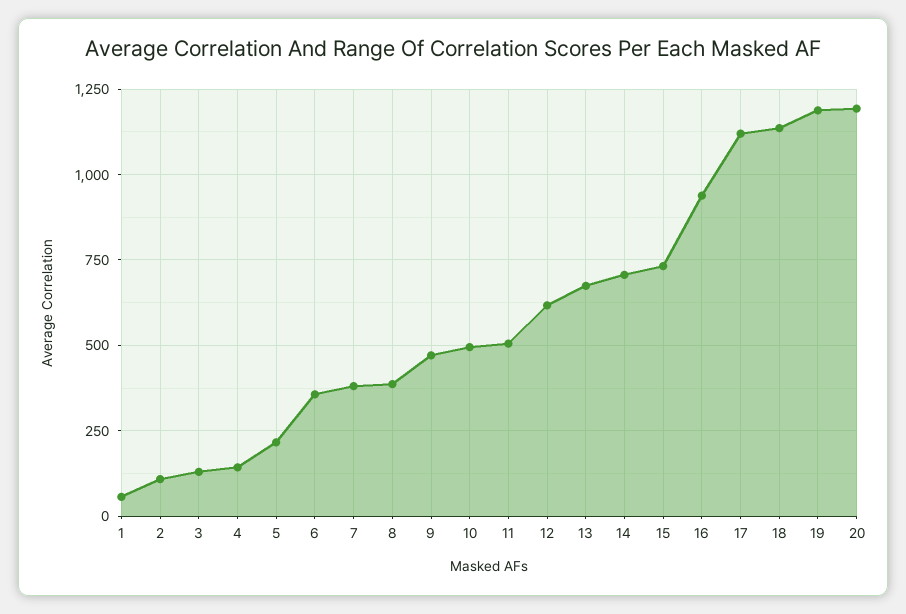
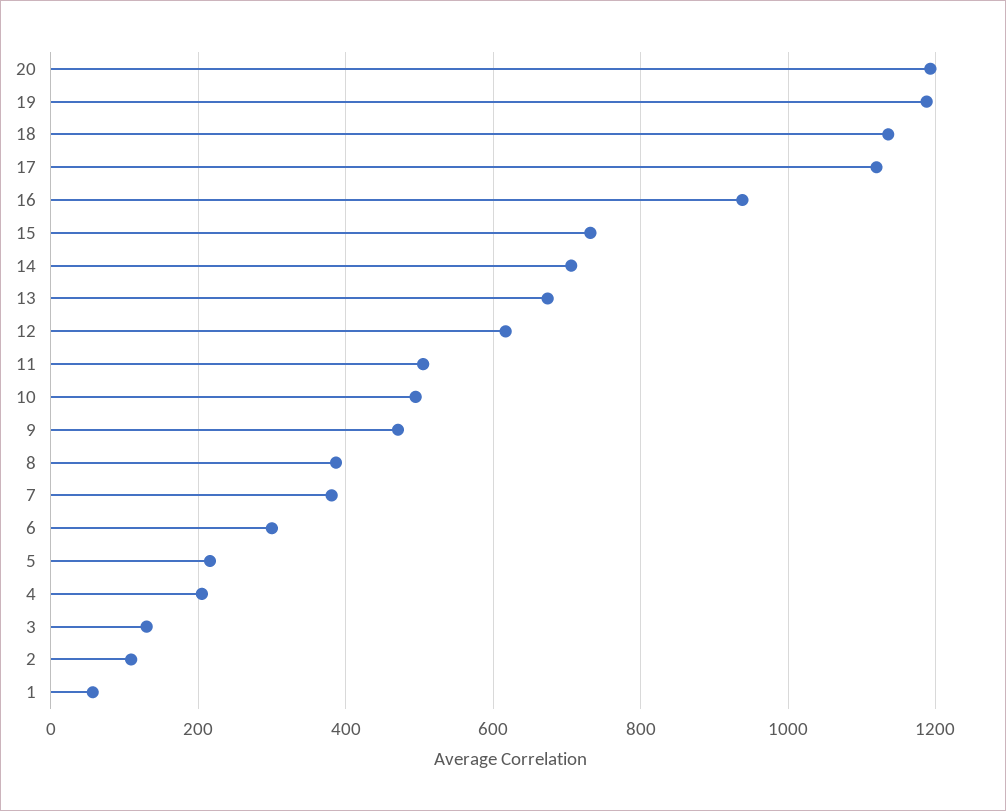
4: 150 -> 200
6: 350 -> 300

